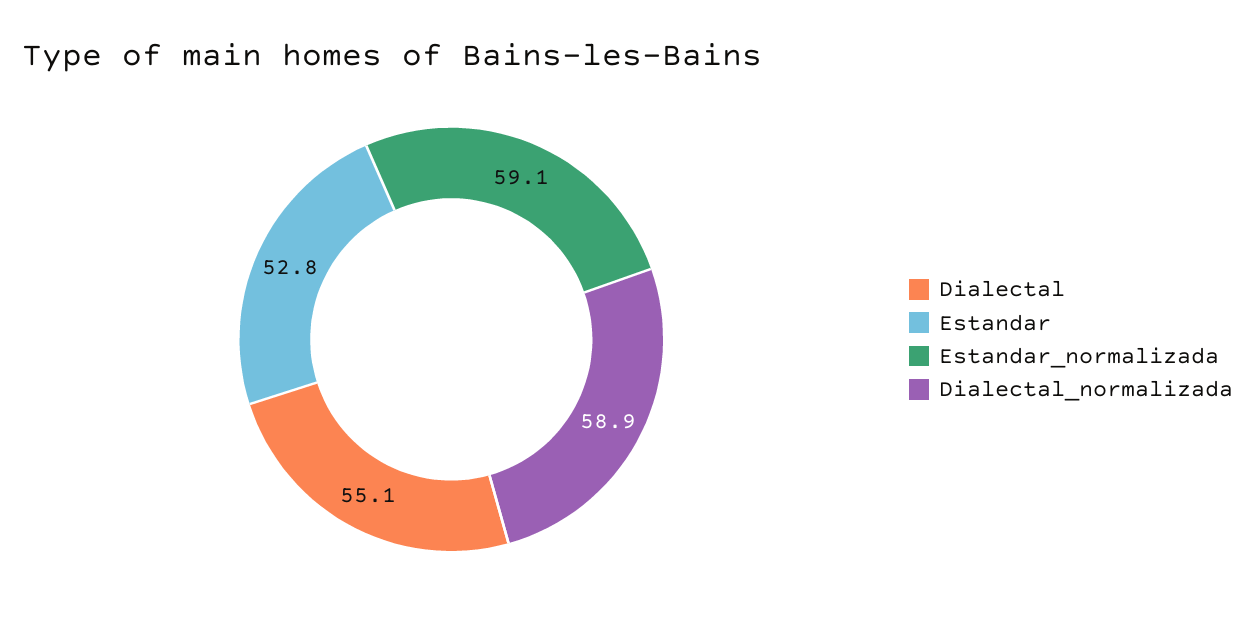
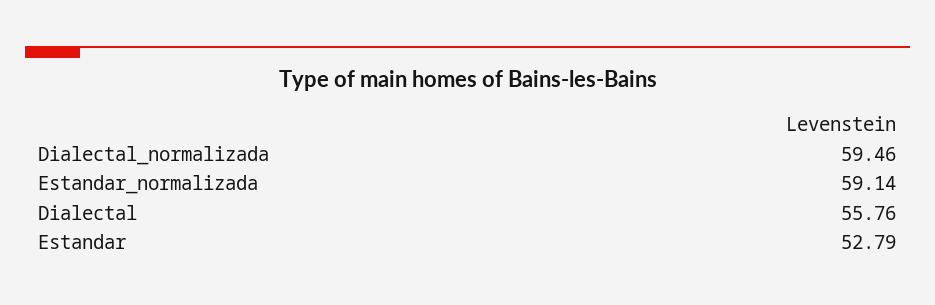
Dialectal: 55.1 -> 55.76
Dialectal_normalizada: 58.9 -> 59.46

